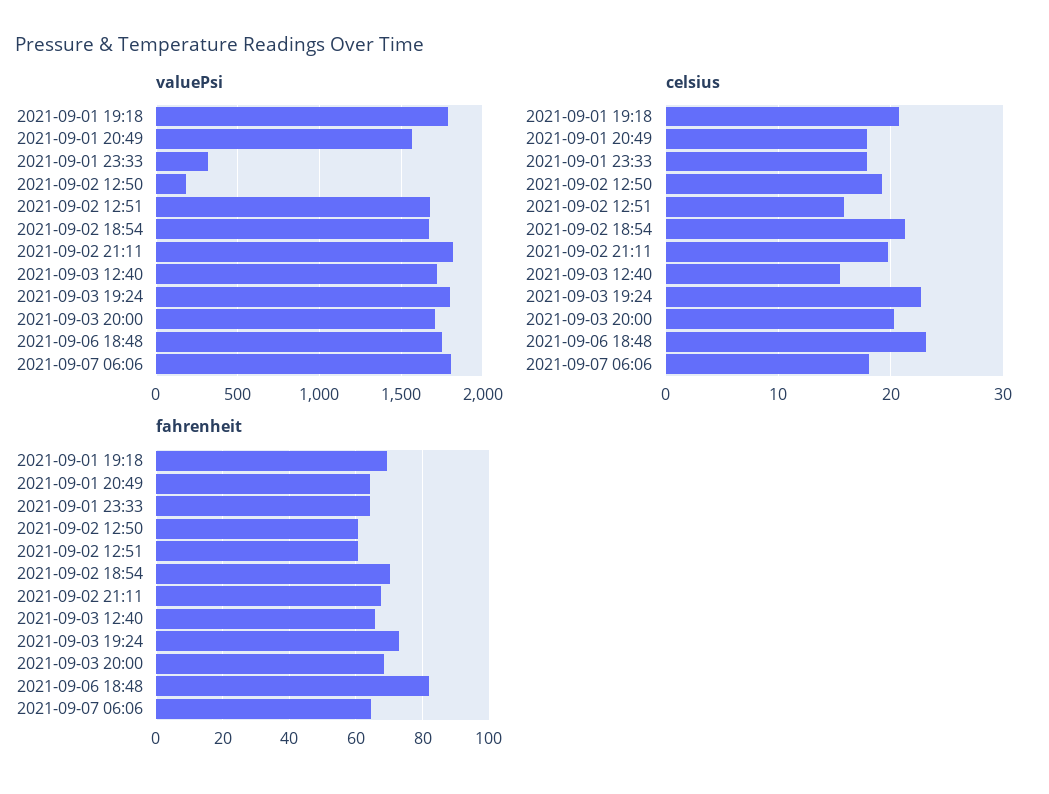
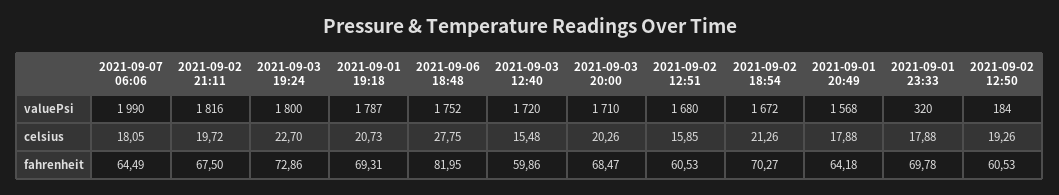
valuePsi, 2021-09-07 06:06: 1800 -> 1990
celsius, 2021-09-06 18:48: 23 -> 27.75
fahrenheit, 2021-09-01 23:33: 64 -> 69.78
fahrenheit, 2021-09-03 12:40: 66 -> 59.86

